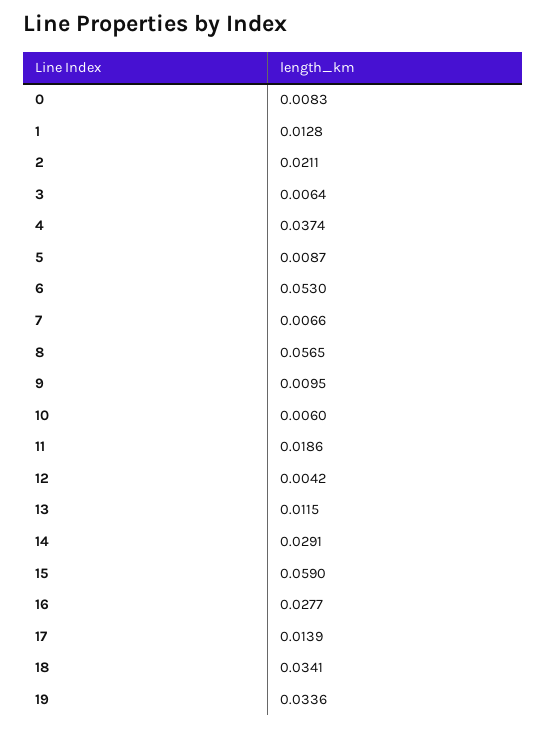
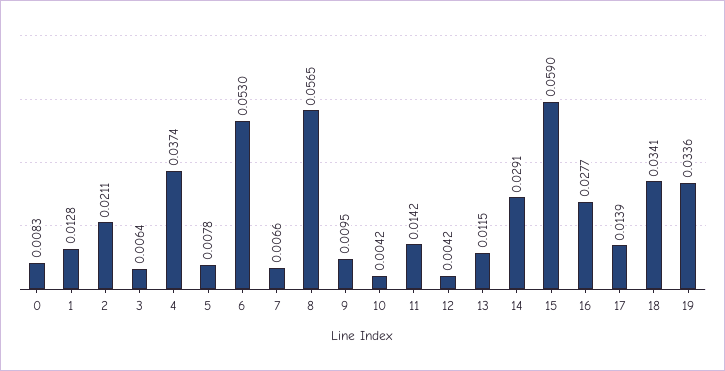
5: 0.0087 -> 0.0078
10: 0.006 -> 0.0042
11: 0.0186 -> 0.0142

